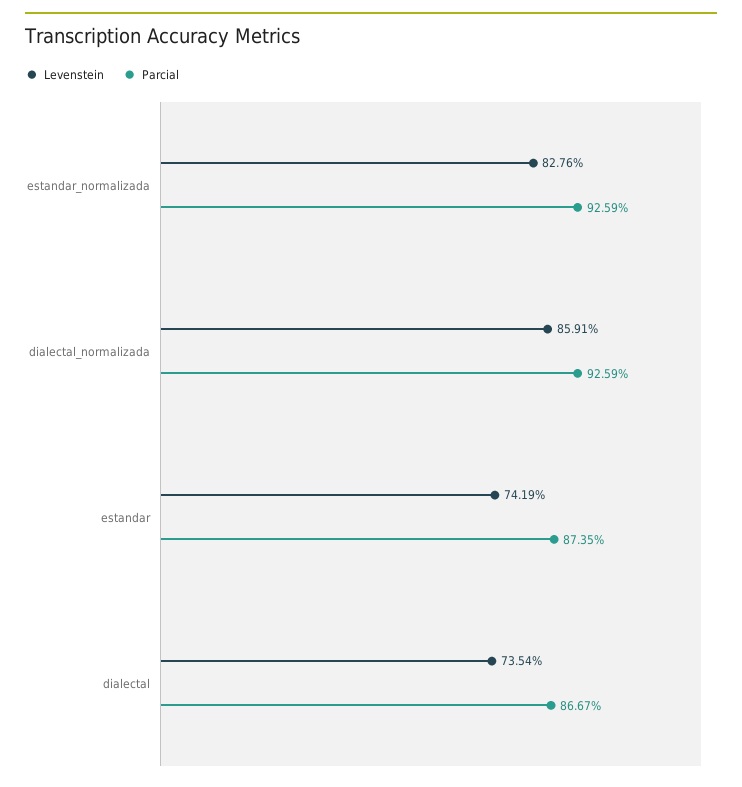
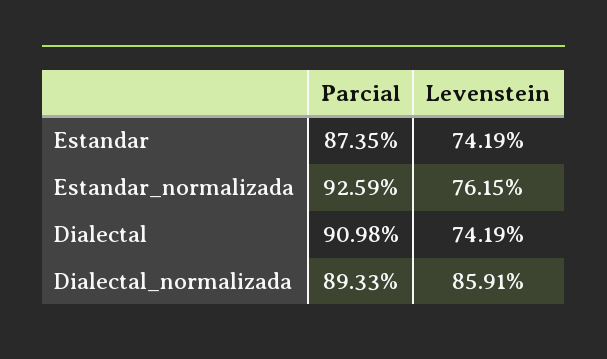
Levenstein, estandar_normalizada: 82.76 -> 76.15
Parcial, dialectal_normalizada: 92.59 -> 89.33
Levenstein, dialectal: 73.54 -> 74.19
Parcial, dialectal: 86.67 -> 90.98

